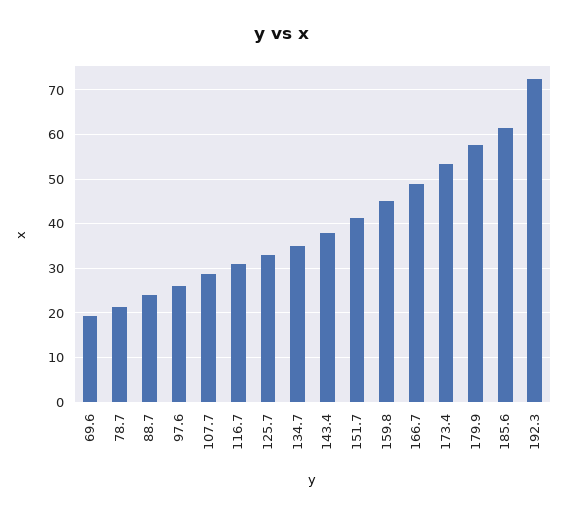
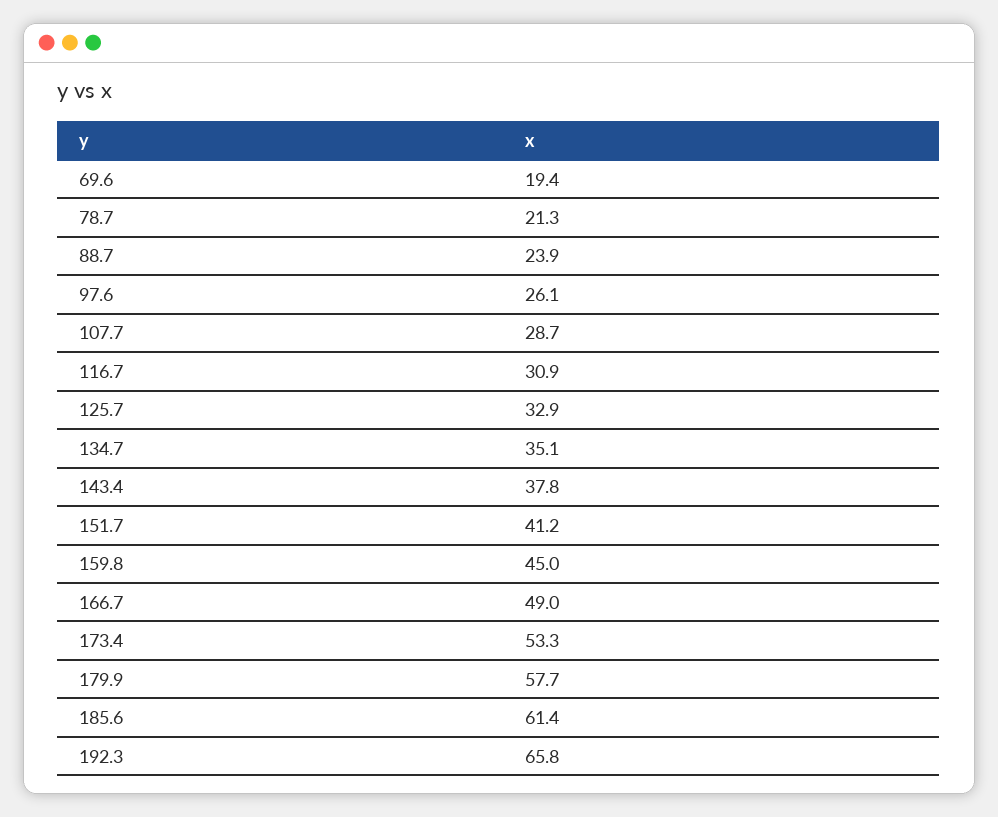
192.3: 72 -> 65.8

